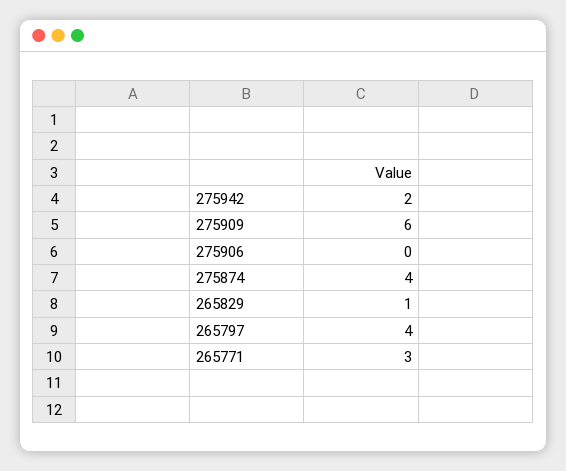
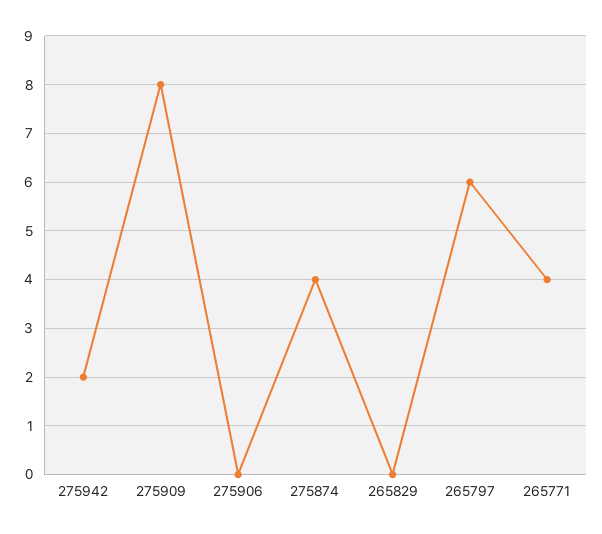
275909: 6 -> 8
265829: 1 -> 0
265797: 4 -> 6
265771: 3 -> 4

